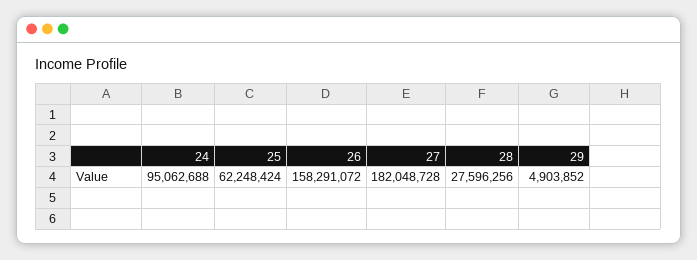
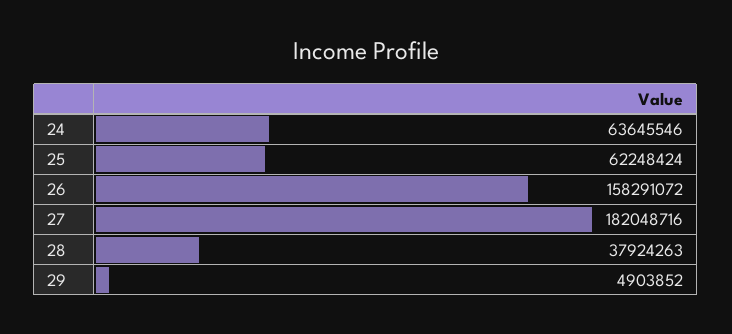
24: 95062688 -> 63645546
27: 182048728 -> 182048716
28: 27596256 -> 37924263

